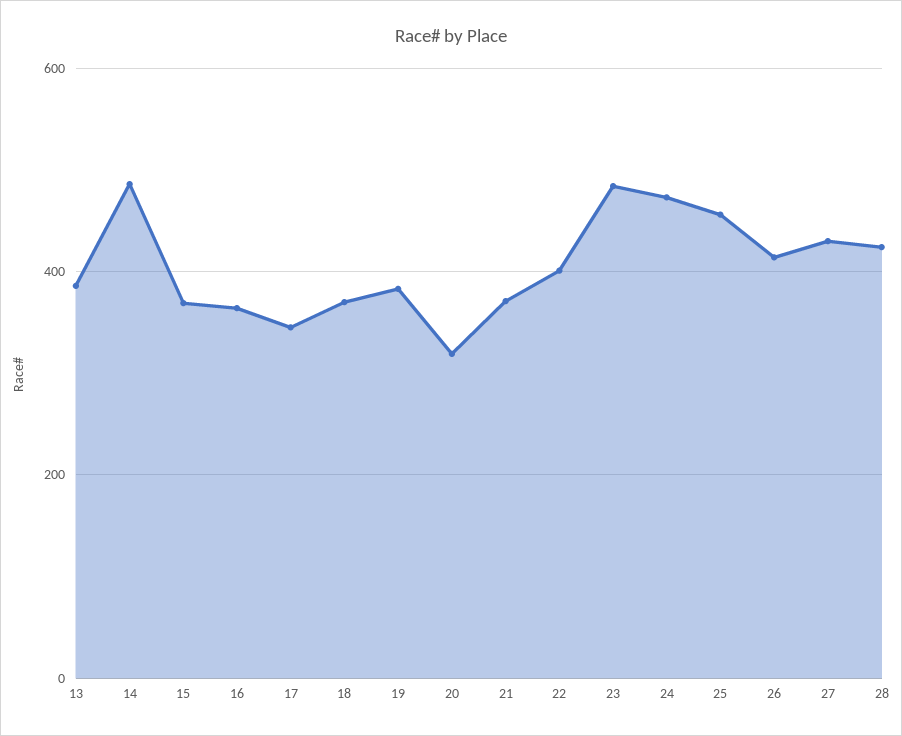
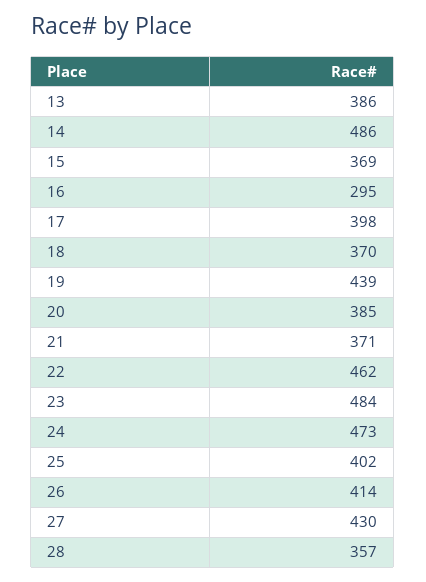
16: 360 -> 295
17: 340 -> 398
19: 380 -> 439
20: 320 -> 385
22: 400 -> 462
25: 460 -> 402
28: 420 -> 357

